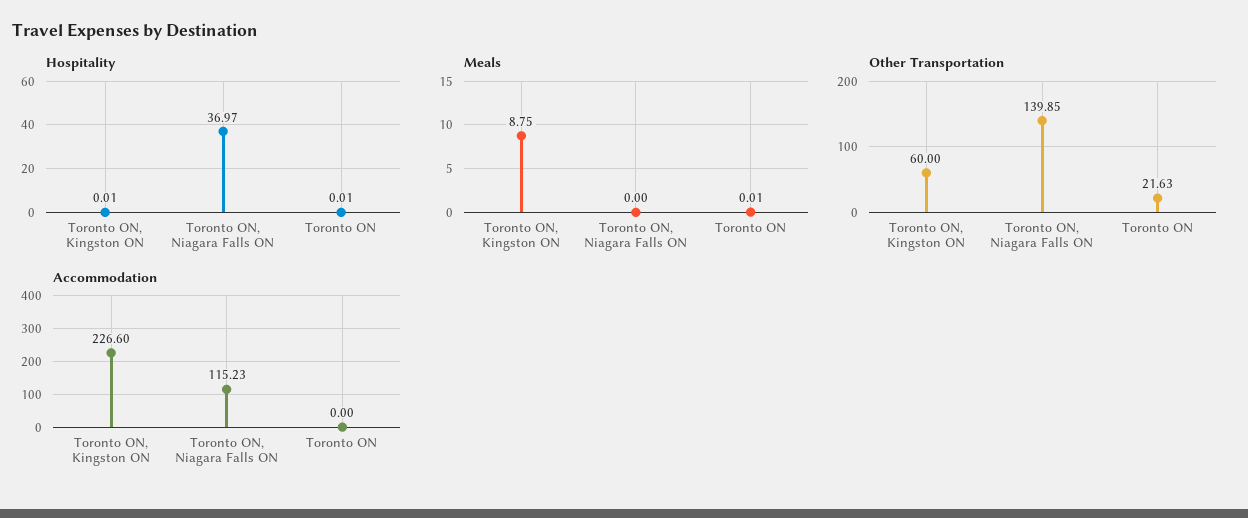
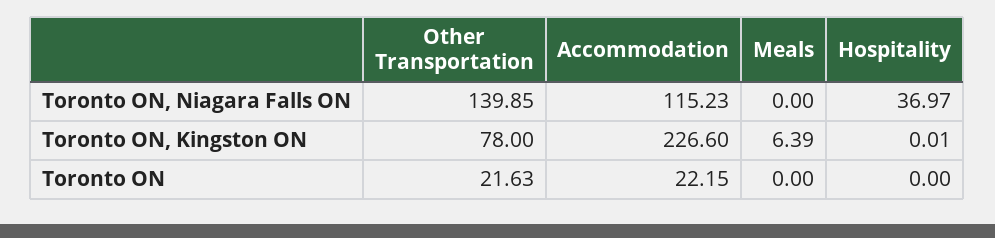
Hospitality, Toronto ON: 0.01 -> 0
Meals, Toronto ON, Kingston ON: 8.75 -> 6.39
Meals, Toronto ON: 0.01 -> 0
Other Transportation, Toronto ON, Kingston ON: 60 -> 78
Accommodation, Toronto ON: 0 -> 22.15

